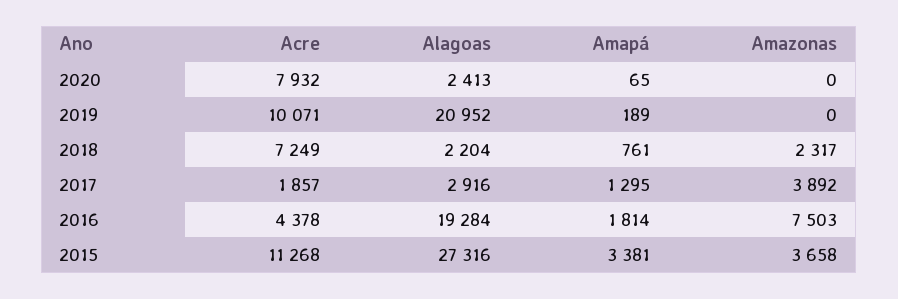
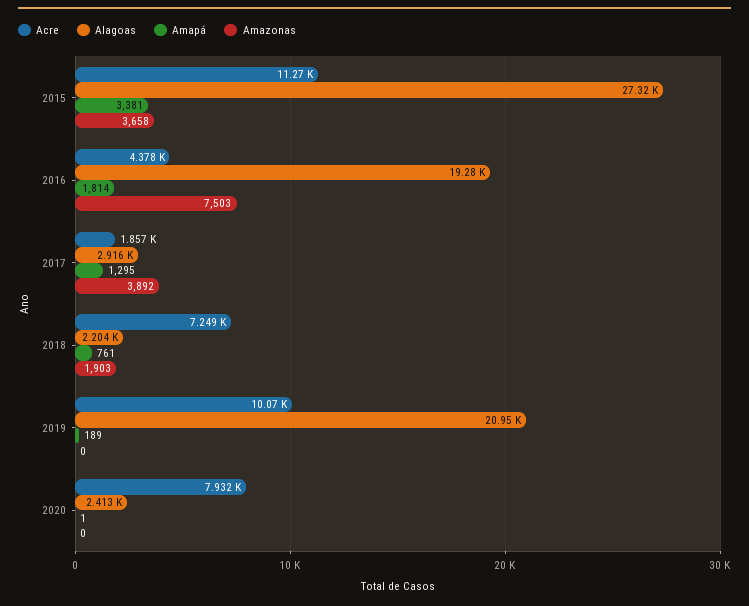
Amapá, 2020: 65 -> 1
Amazonas, 2018: 2317 -> 1903

